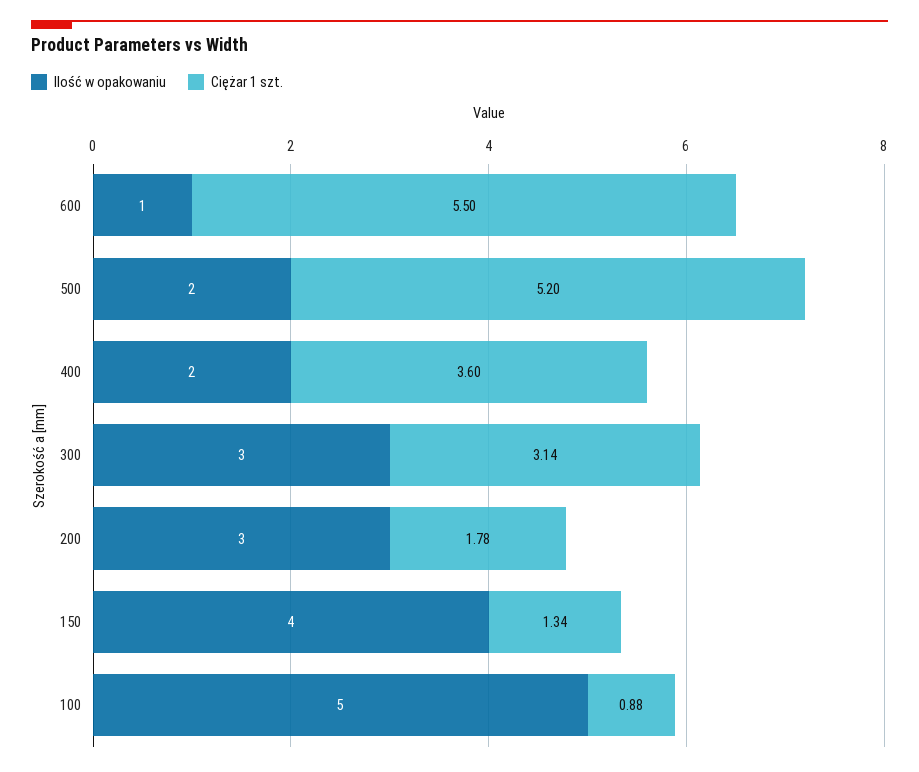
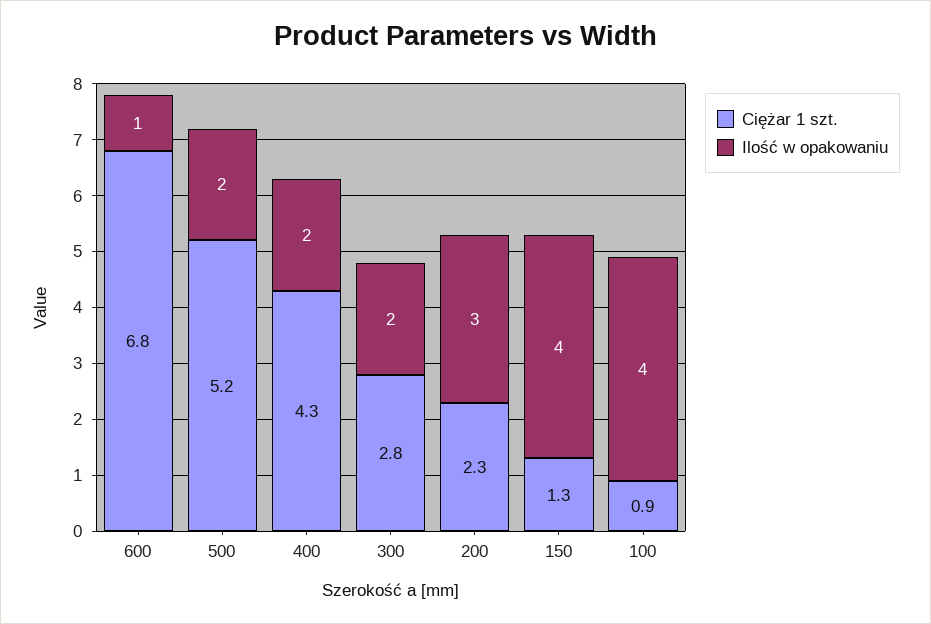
Ciężar 1 szt., 600: 5.5 -> 6.8
Ciężar 1 szt., 400: 3.6 -> 4.3
Ilość w opakowaniu, 300: 3 -> 2
Ciężar 1 szt., 300: 3.14 -> 2.8
Ciężar 1 szt., 200: 1.78 -> 2.3
Ilość w opakowaniu, 100: 5 -> 4

